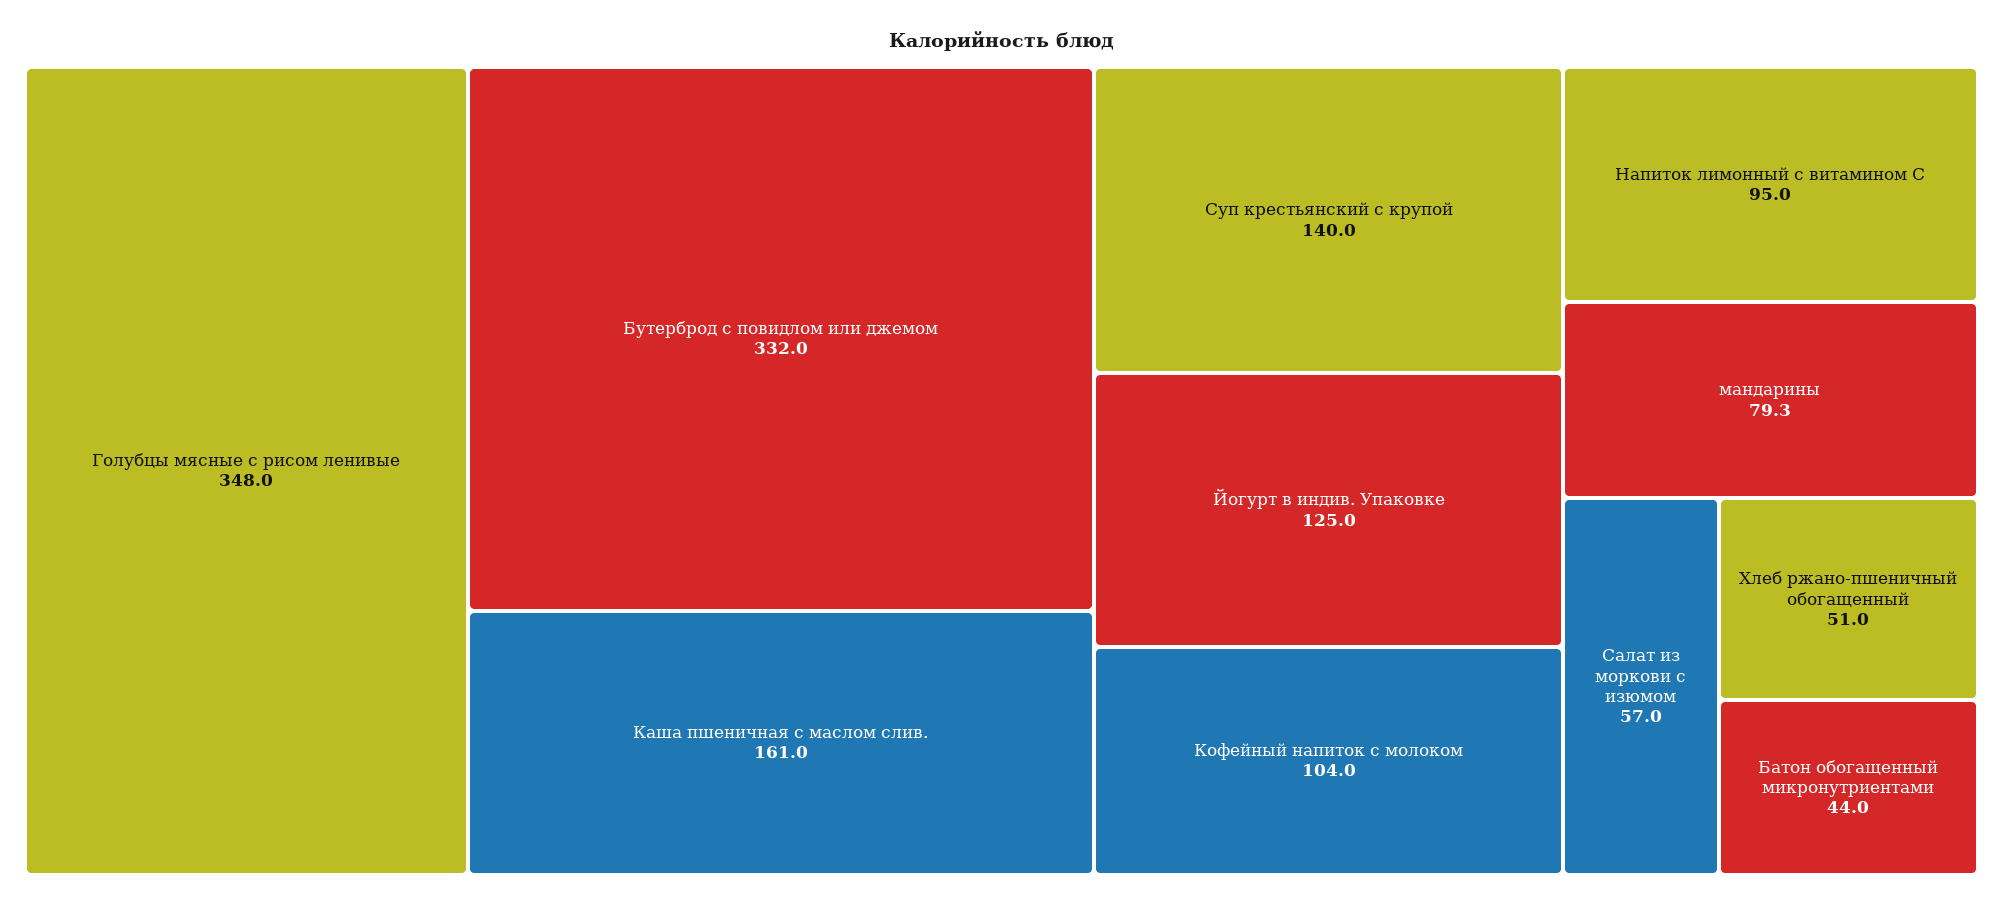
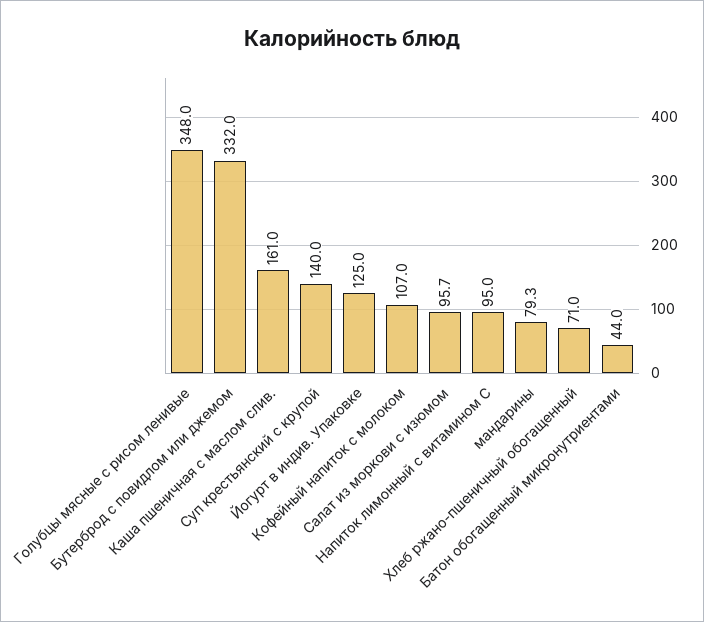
Кофейный напиток с молоком: 104 -> 107
Салат из моркови с изюмом: 57 -> 95.7
Хлеб ржано-пшеничный обогащенный: 51 -> 71

